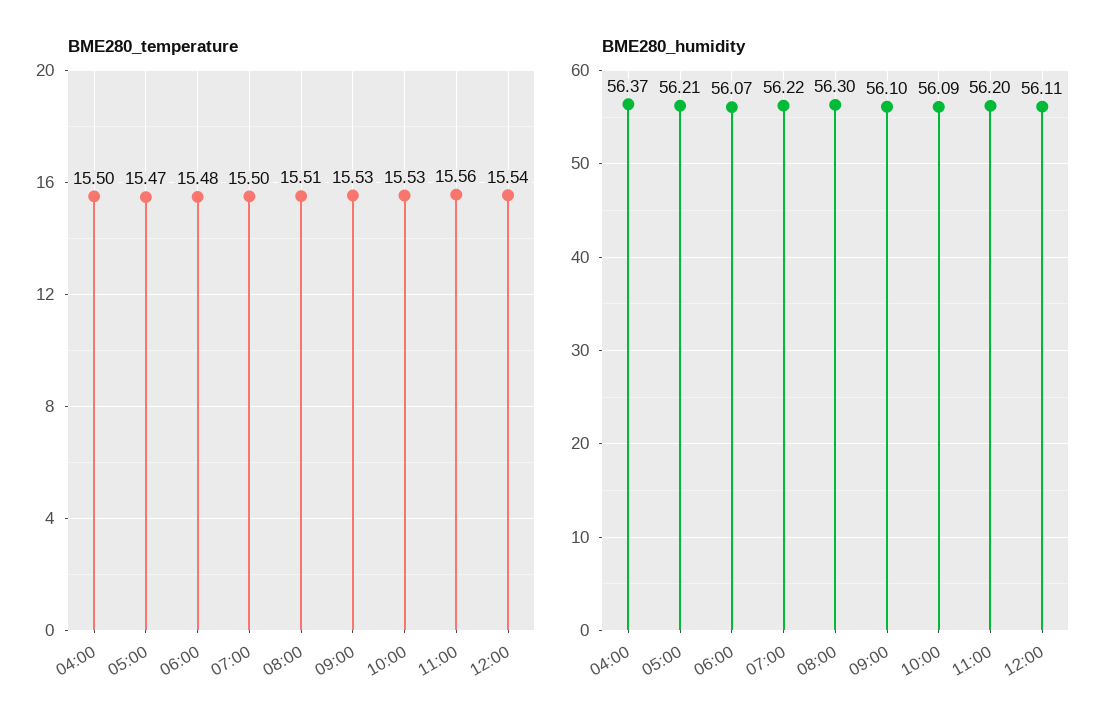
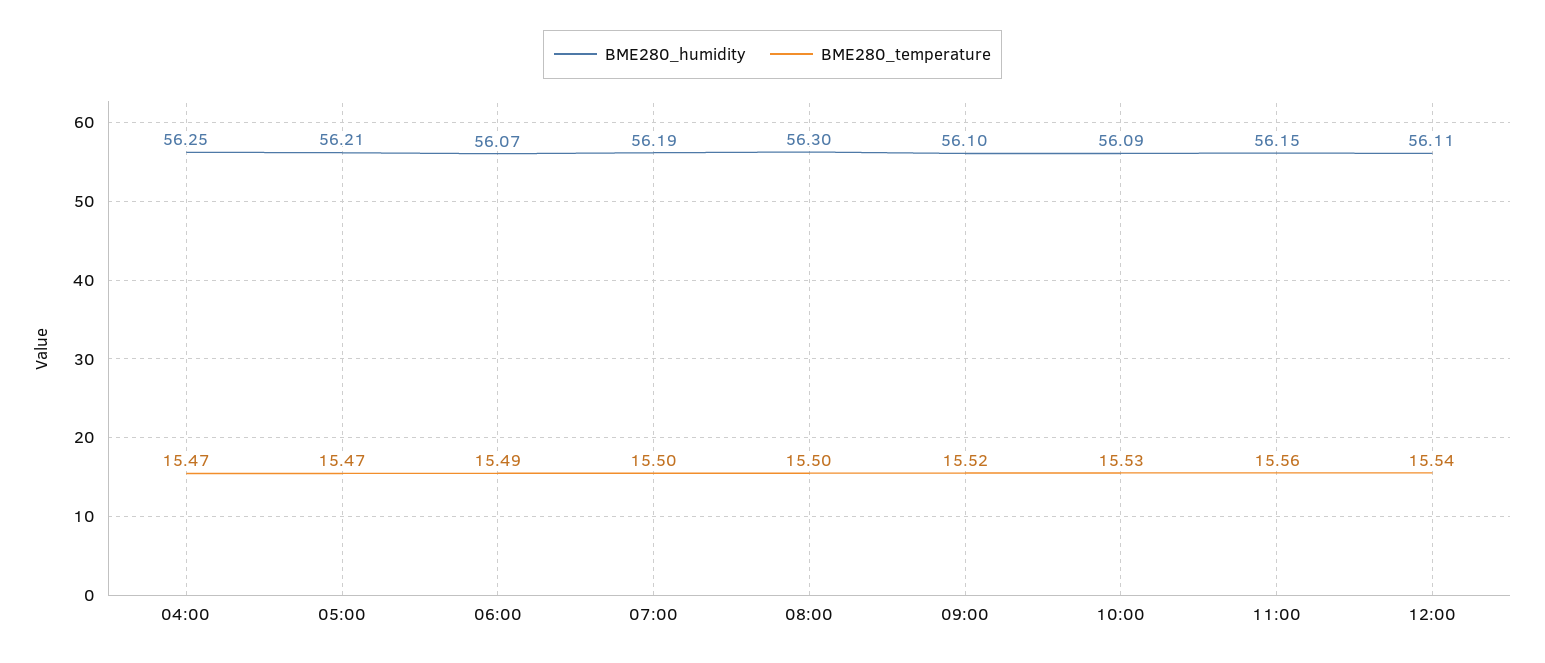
BME280_temperature, 04:00: 15.5 -> 15.47
BME280_temperature, 06:00: 15.48 -> 15.49
BME280_temperature, 08:00: 15.51 -> 15.5
BME280_temperature, 09:00: 15.53 -> 15.52
BME280_humidity, 04:00: 56.37 -> 56.25
BME280_humidity, 07:00: 56.22 -> 56.19
BME280_humidity, 11:00: 56.2 -> 56.15

